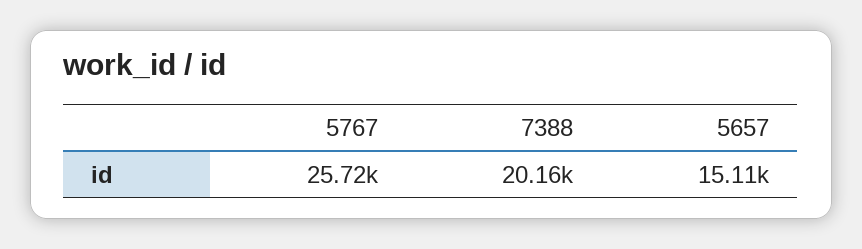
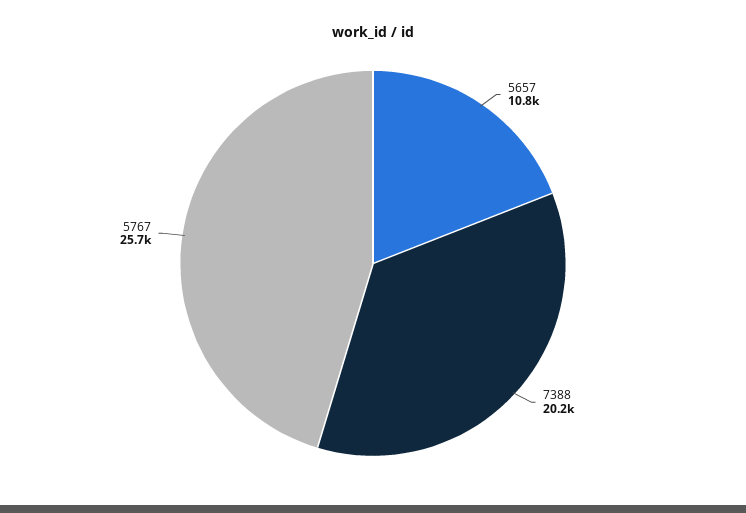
5657: 15110 -> 10800

